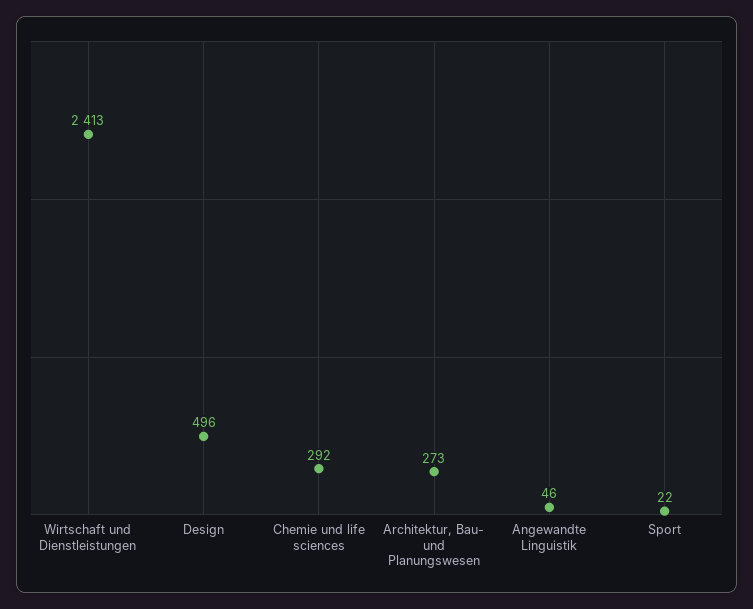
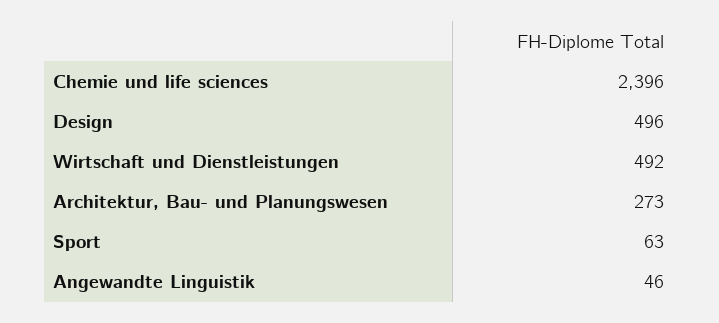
Wirtschaft und Dienstleistungen: 2413 -> 492
Chemie und life sciences: 292 -> 2396
Sport: 22 -> 63

